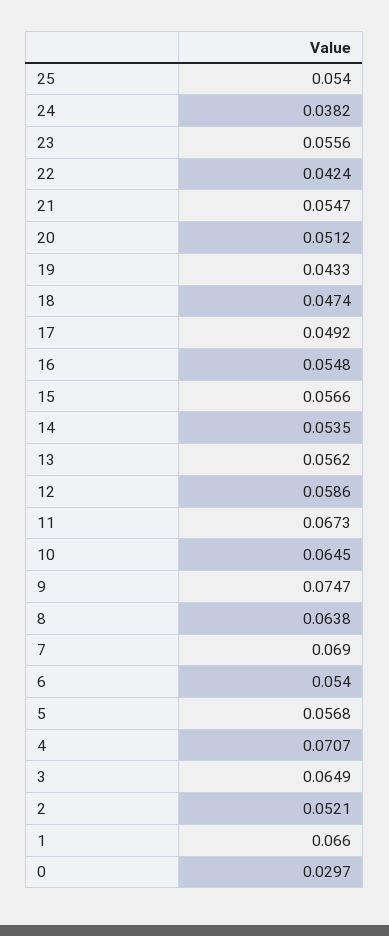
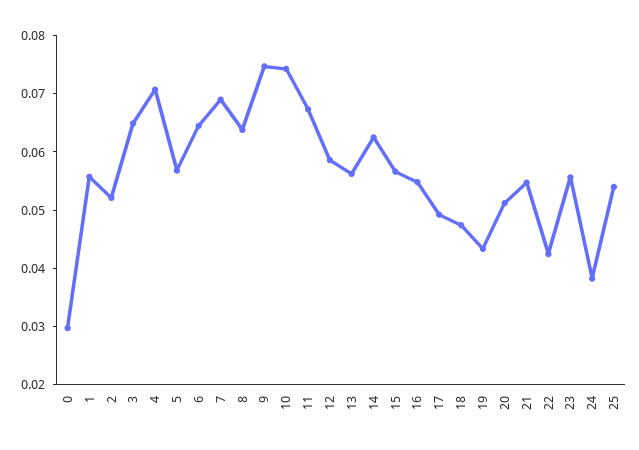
14: 0.0535 -> 0.062
10: 0.0645 -> 0.074
6: 0.054 -> 0.064
1: 0.066 -> 0.056

